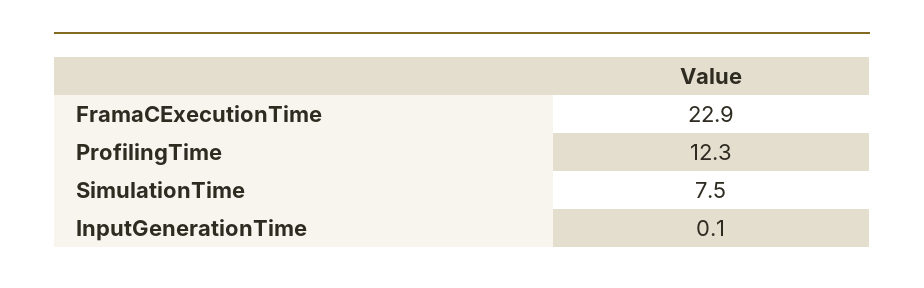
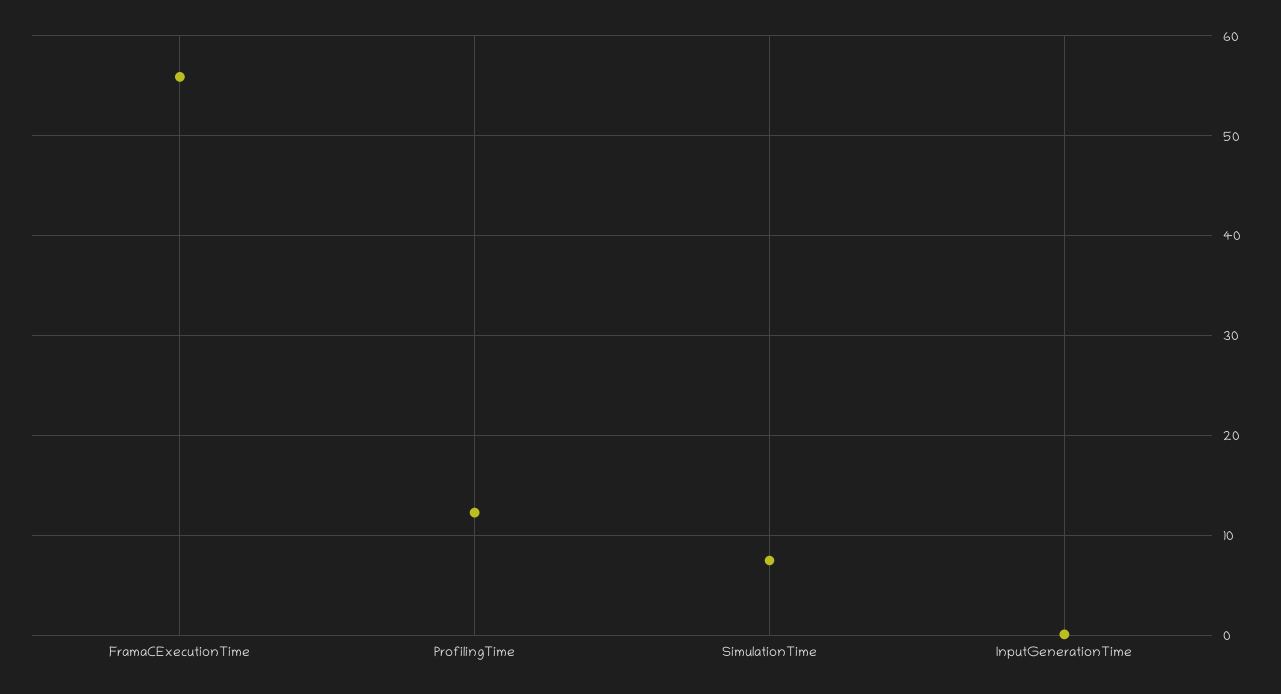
FramaCExecutionTime: 22.9 -> 56

